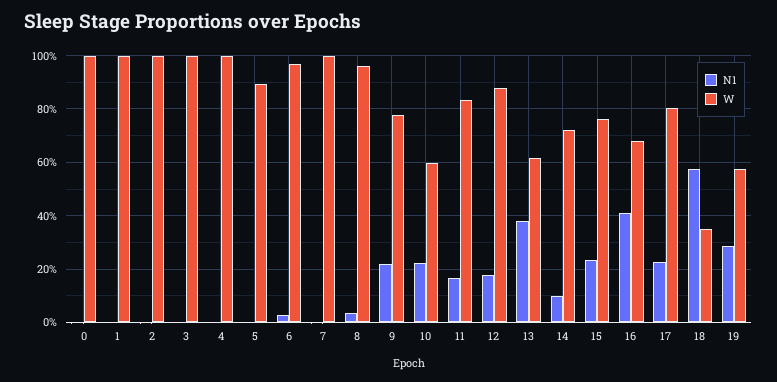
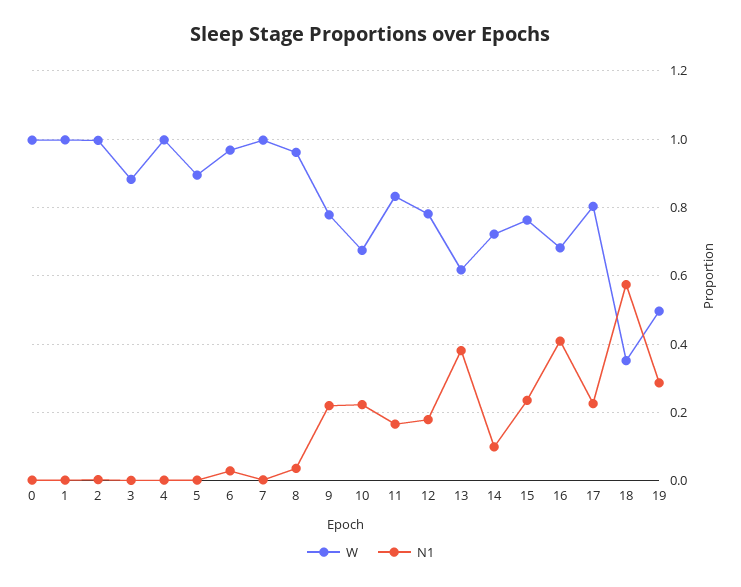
W, 3: 1 -> 0.88
W, 10: 0.6 -> 0.68
W, 12: 0.875 -> 0.78
W, 19: 0.575 -> 0.5

